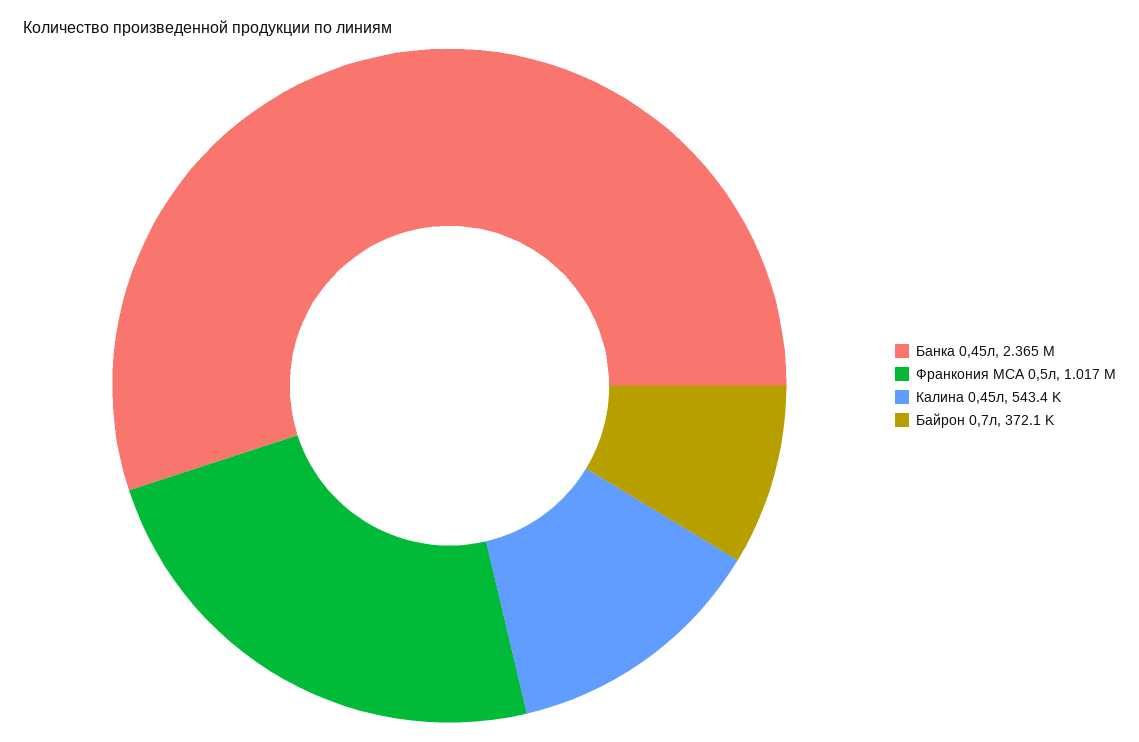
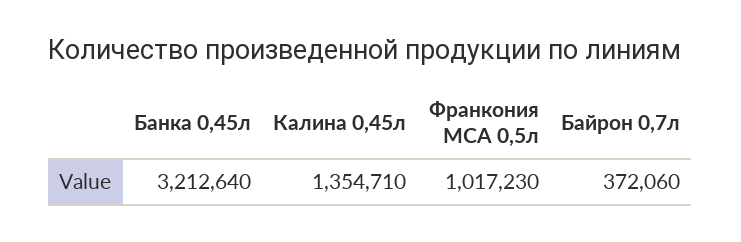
Банка 0,45л: 2365000 -> 3212640
Калина 0,45л: 543400 -> 1354710

